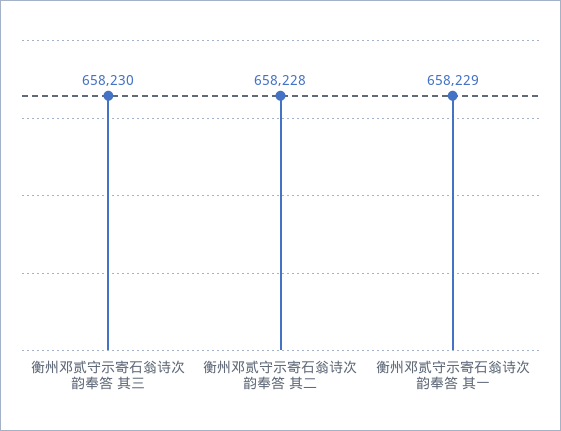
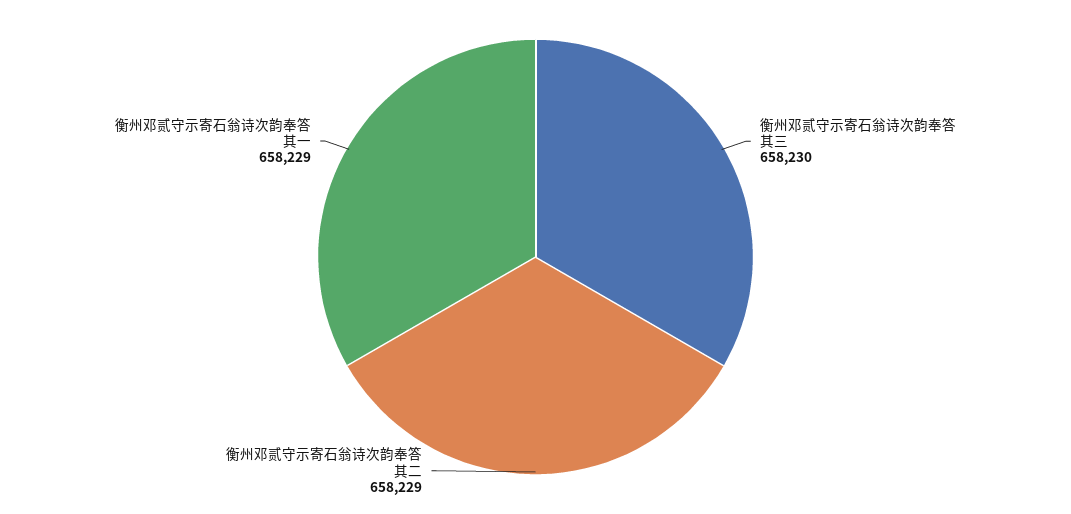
衡州邓贰守示寄石翁诗次韵奉答 其二: 658228 -> 658229

